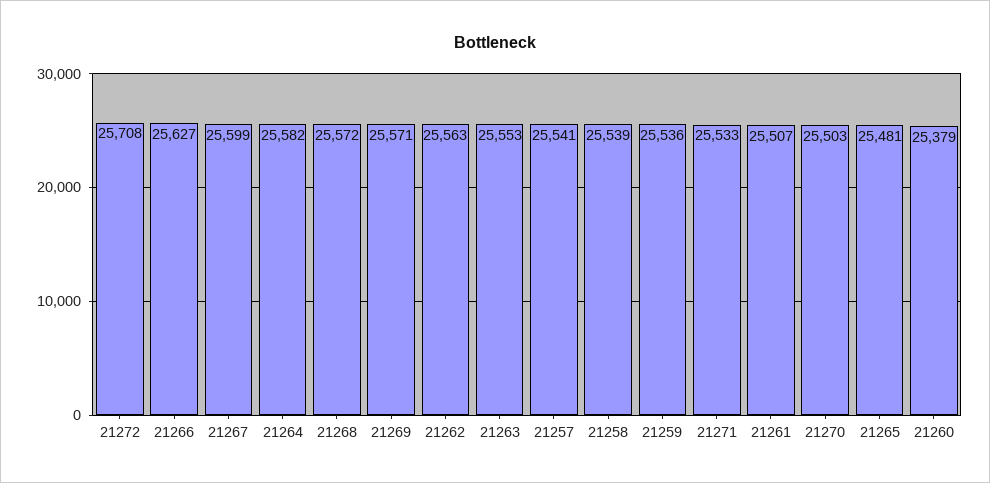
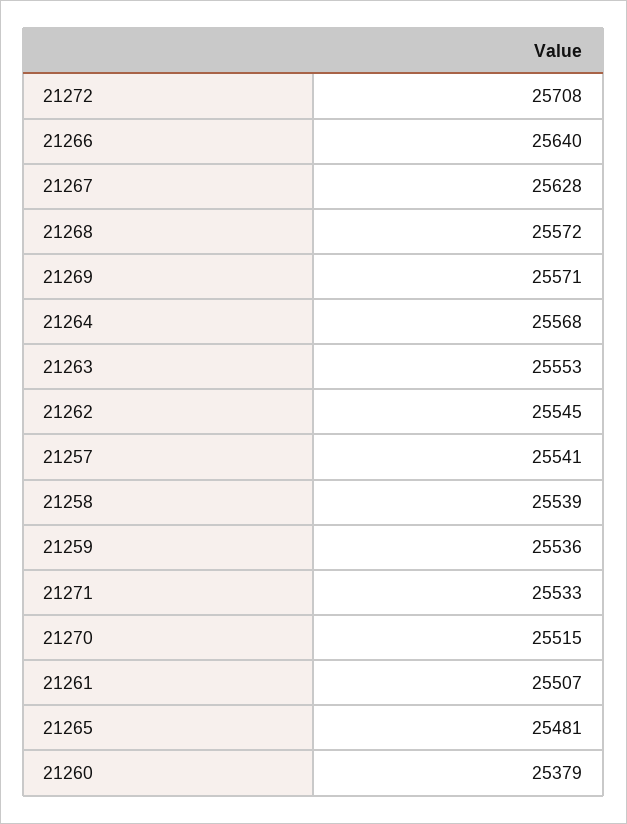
21266: 25627 -> 25640
21267: 25599 -> 25628
21264: 25582 -> 25568
21262: 25563 -> 25545
21270: 25503 -> 25515

